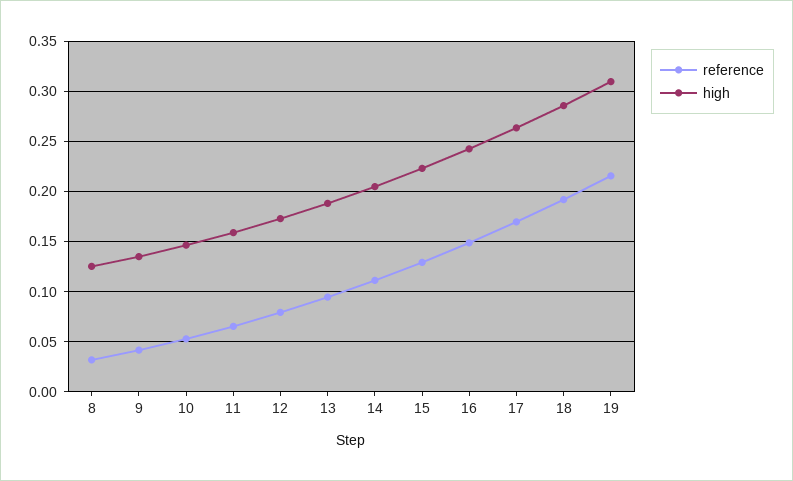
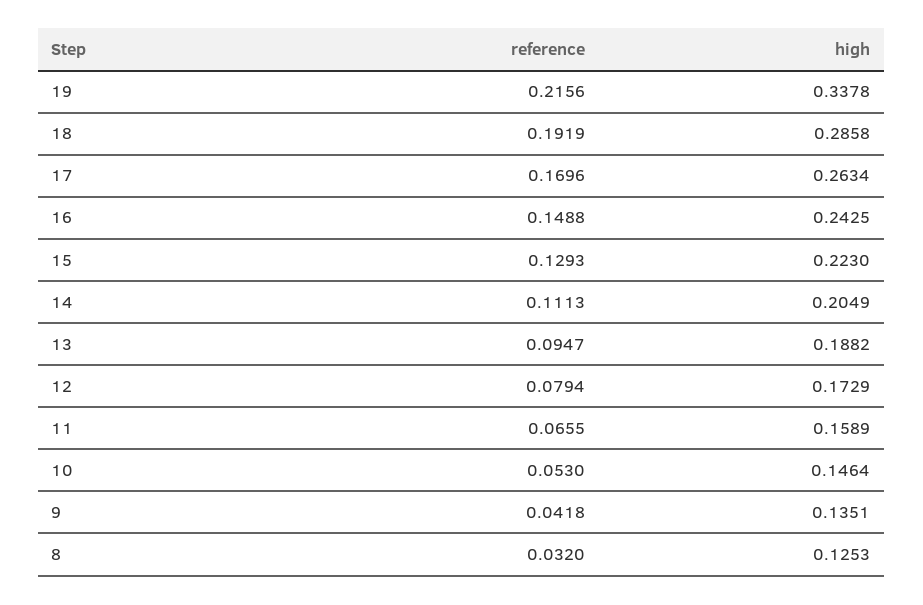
high, 19: 0.31 -> 0.3378

